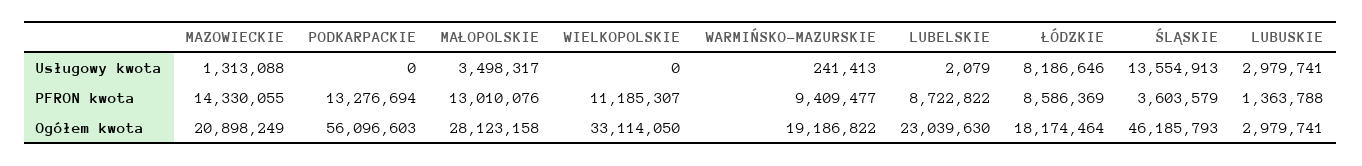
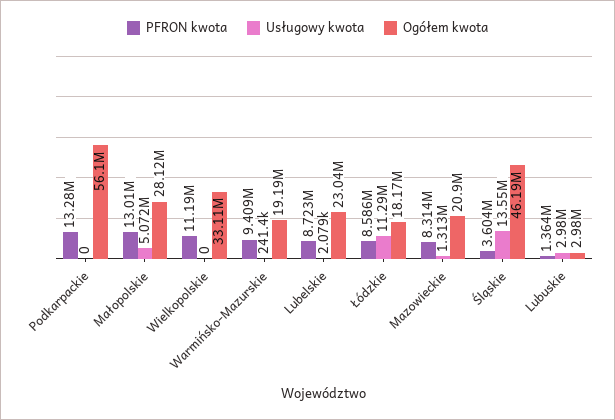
Usługowy kwota, MAŁOPOLSKIE: 3498317 -> 5072000
Usługowy kwota, ŁÓDZKIE: 8186646 -> 11290000
PFRON kwota, MAZOWIECKIE: 14330055 -> 8314000

